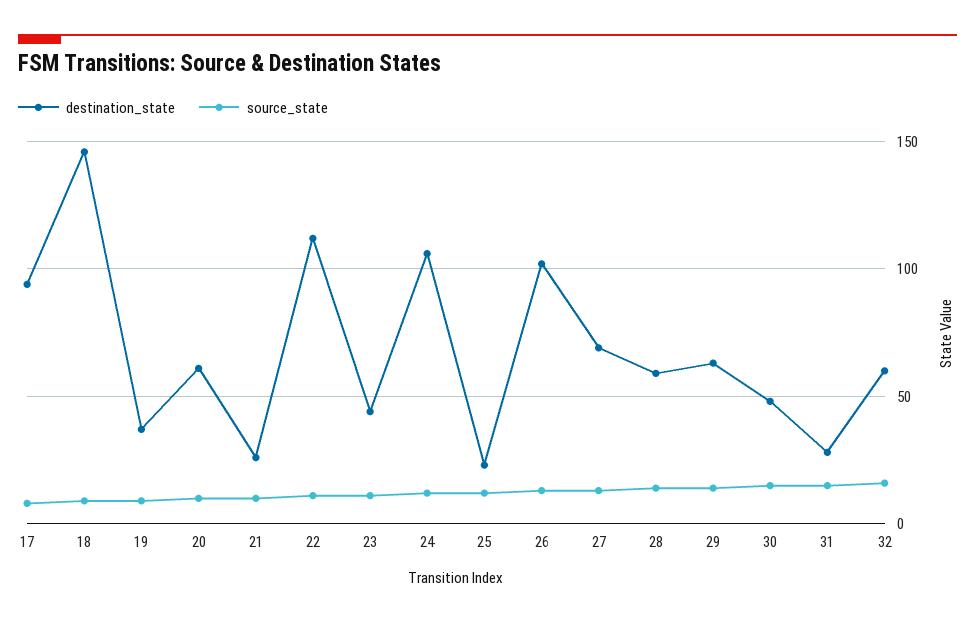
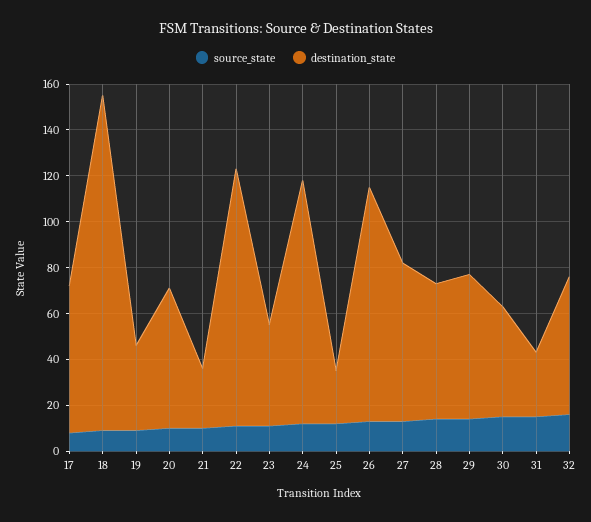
destination_state, 17: 95 -> 65

